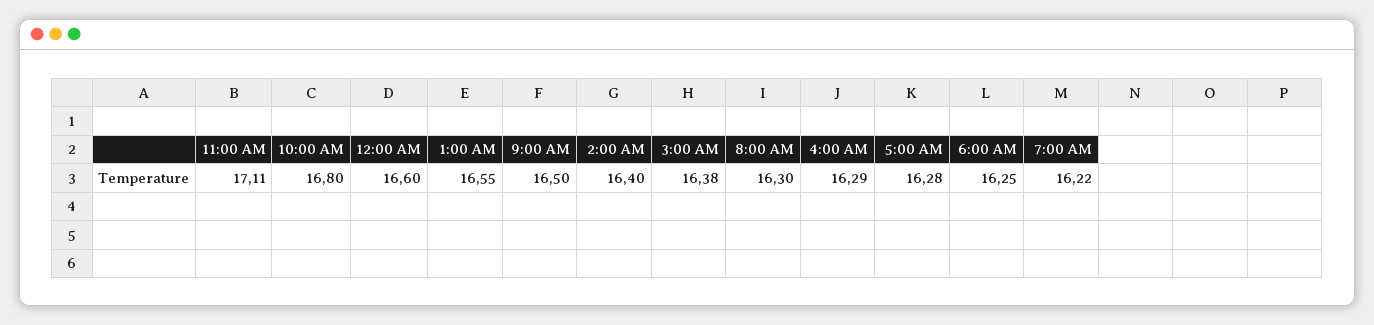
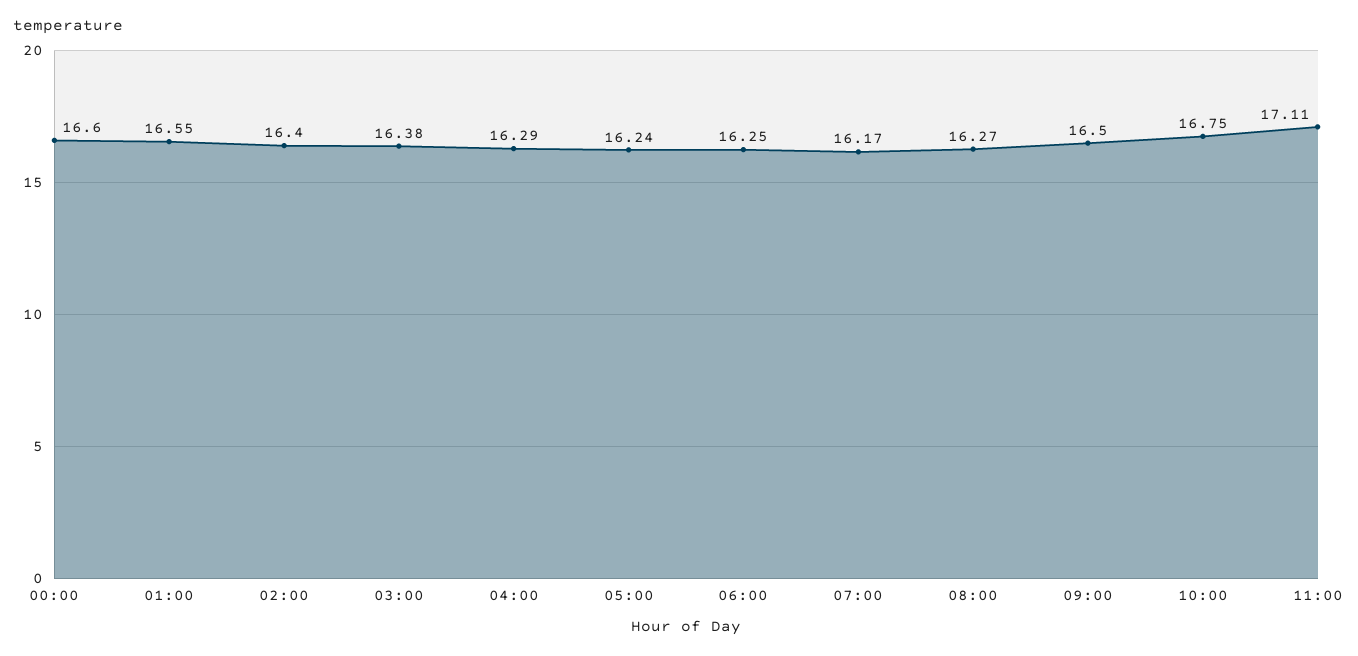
10:00 AM: 16.8 -> 16.75
8:00 AM: 16.3 -> 16.27
5:00 AM: 16.28 -> 16.24
7:00 AM: 16.22 -> 16.17

